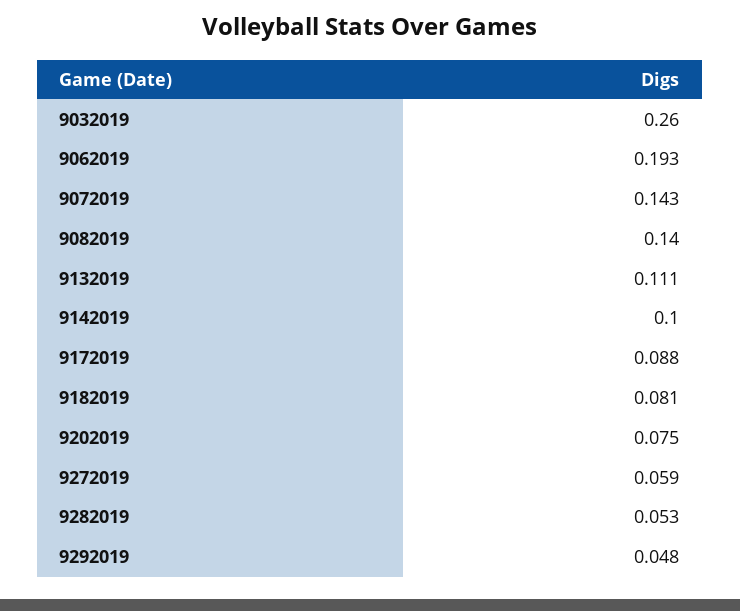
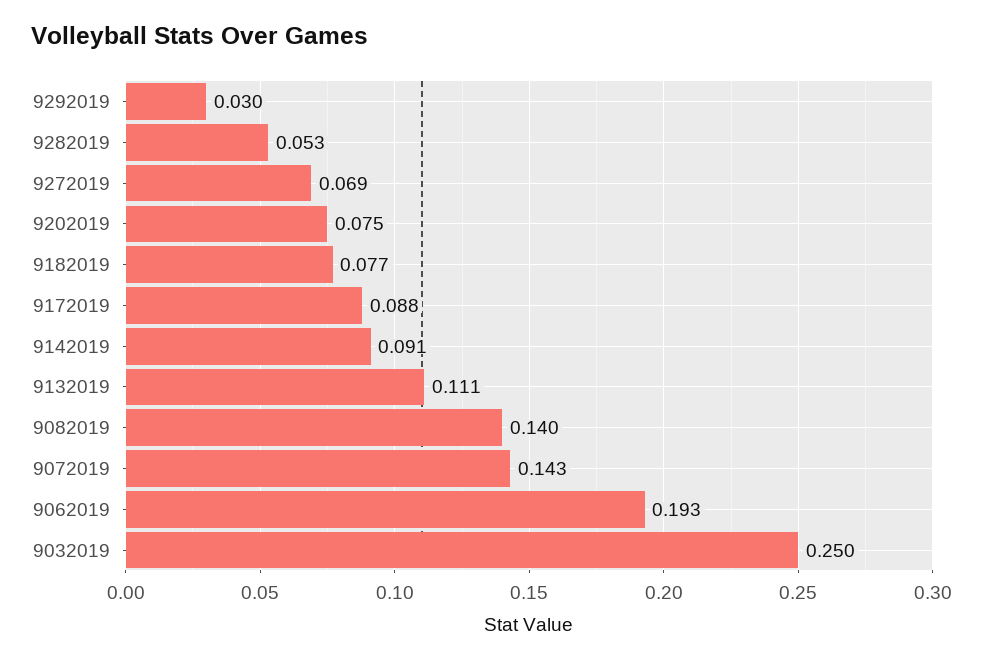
9032019: 0.26 -> 0.25
9142019: 0.1 -> 0.091
9182019: 0.081 -> 0.077
9272019: 0.059 -> 0.069
9292019: 0.048 -> 0.03

